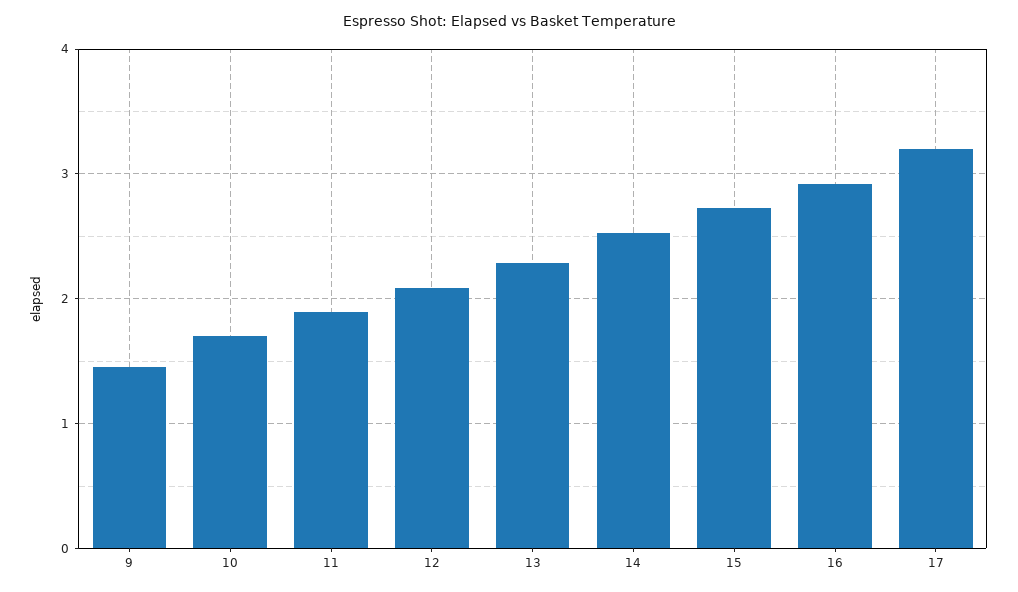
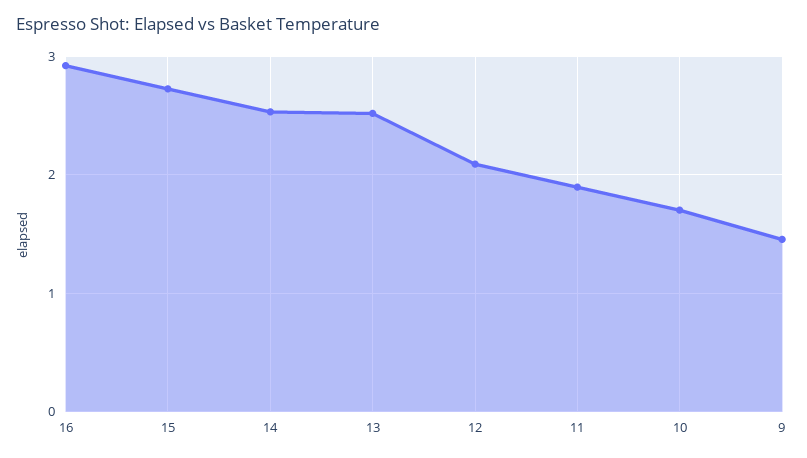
13: 2.3 -> 2.5
17: 3.2 -> none

